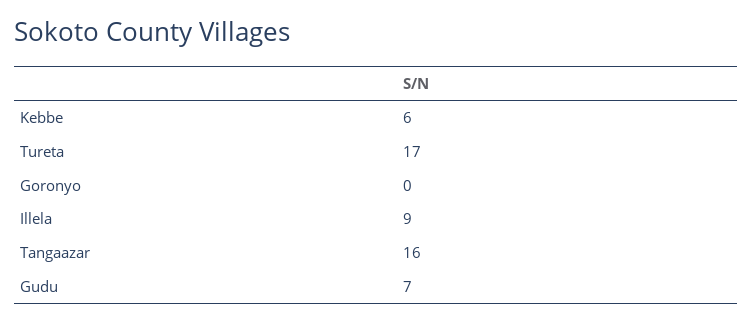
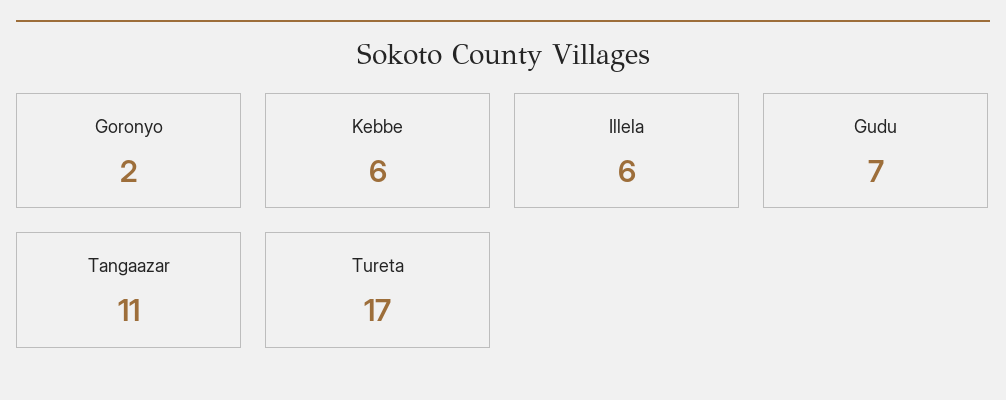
Goronyo: 0 -> 2
Illela: 9 -> 6
Tangaazar: 16 -> 11

